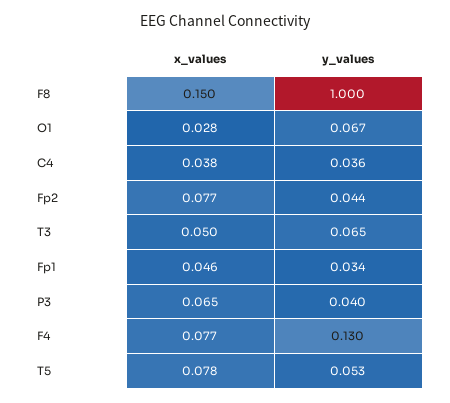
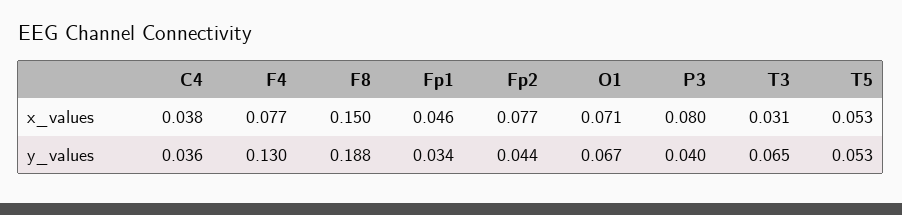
y_values, F8: 1 -> 0.188
x_values, O1: 0.028 -> 0.071
x_values, T3: 0.05 -> 0.031
x_values, P3: 0.065 -> 0.08
x_values, T5: 0.078 -> 0.053

